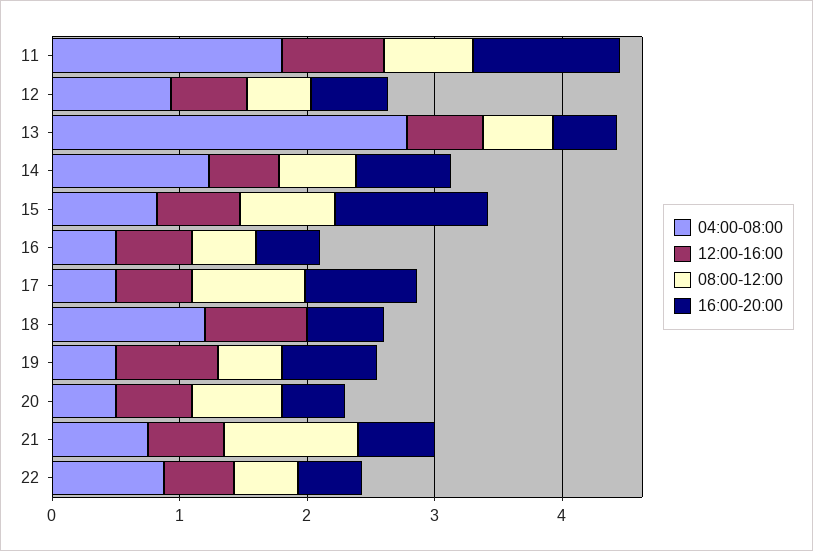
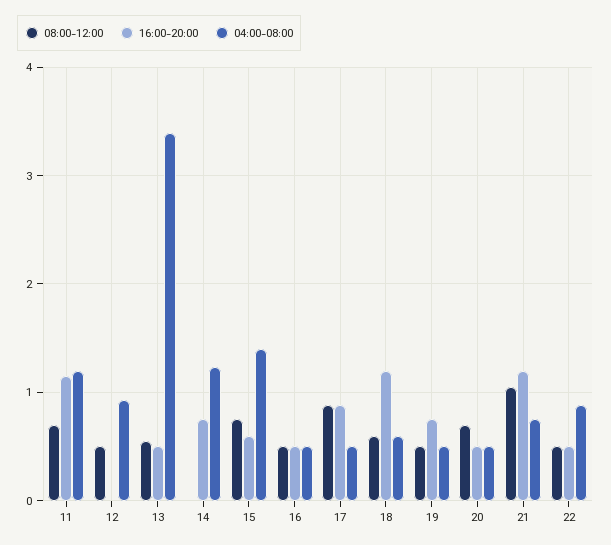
04:00-08:00, 11: 1.8 -> 1.2
12:00-16:00, 11: 0.8 -> none
12:00-16:00, 12: 0.6 -> none
16:00-20:00, 12: 0.6 -> 0
04:00-08:00, 13: 2.8 -> 3.4
12:00-16:00, 13: 0.6 -> none
12:00-16:00, 14: 0.6 -> none
08:00-12:00, 14: 0.6 -> 0
04:00-08:00, 15: 0.8 -> 1.4
12:00-16:00, 15: 0.6 -> none
16:00-20:00, 15: 1.2 -> 0.6
12:00-16:00, 16: 0.6 -> none
12:00-16:00, 17: 0.6 -> none
04:00-08:00, 18: 1.2 -> 0.6
12:00-16:00, 18: 0.8 -> none
08:00-12:00, 18: 0 -> 0.6
16:00-20:00, 18: 0.6 -> 1.2
12:00-16:00, 19: 0.8 -> none
12:00-16:00, 20: 0.6 -> none
12:00-16:00, 21: 0.6 -> none
16:00-20:00, 21: 0.6 -> 1.2
12:00-16:00, 22: 0.6 -> none

